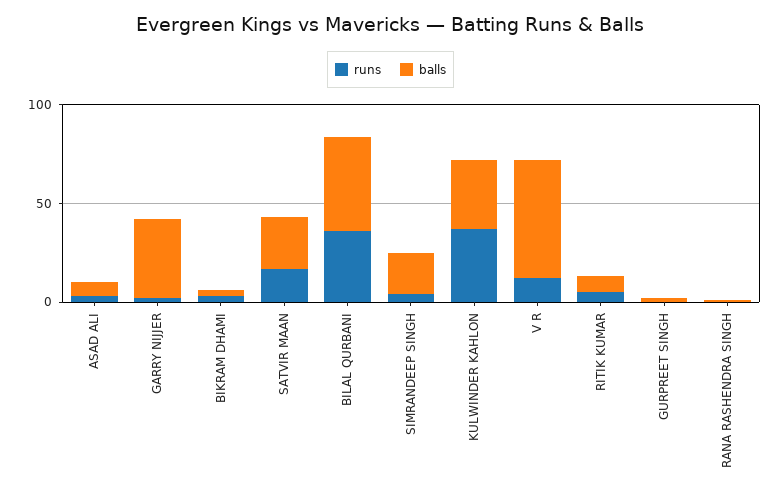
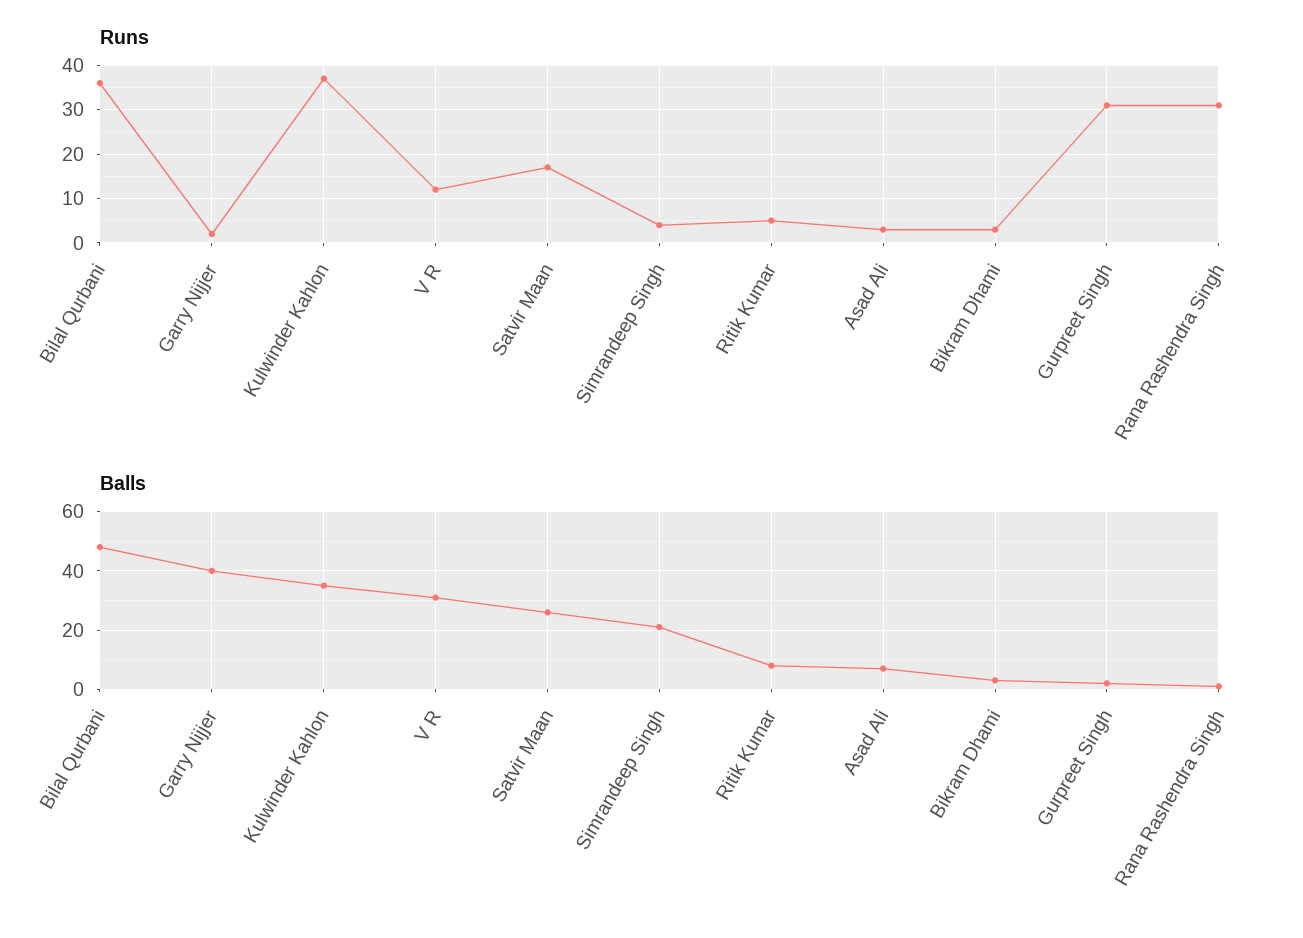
balls, V R: 60 -> 30
runs, GURPREET SINGH: 0 -> 30
runs, RANA RASHENDRA SINGH: 0 -> 30

